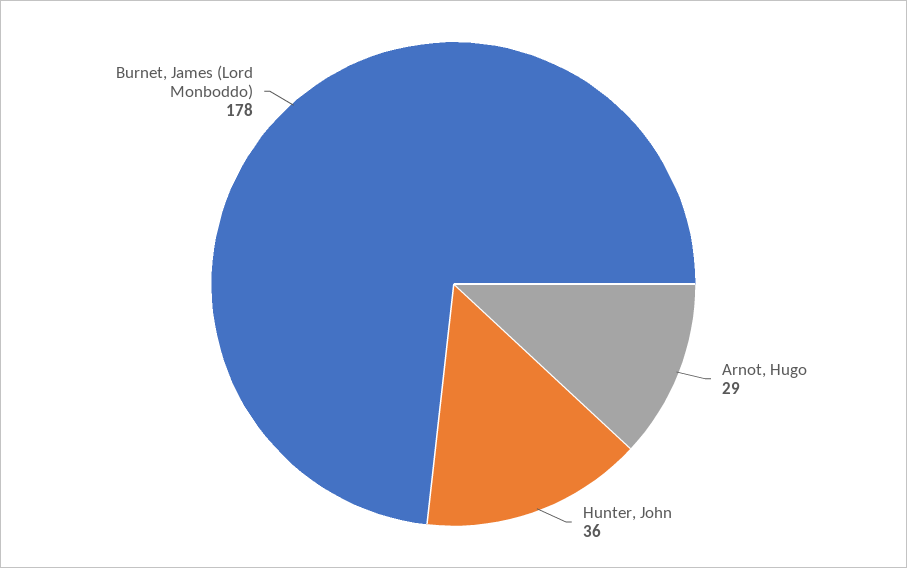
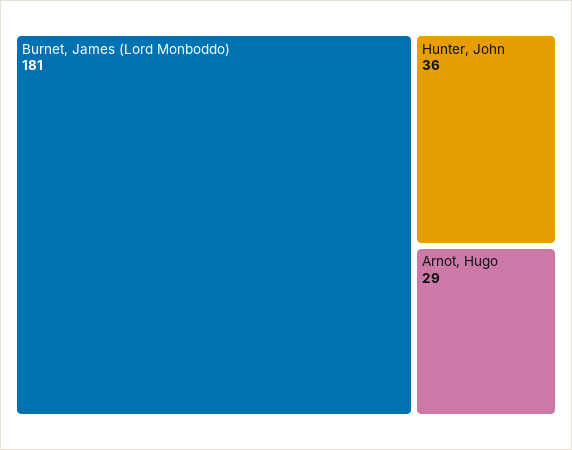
Burnet, James (Lord Monboddo): 178 -> 181

